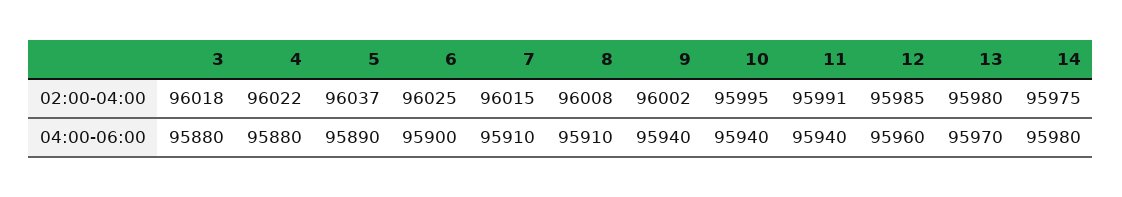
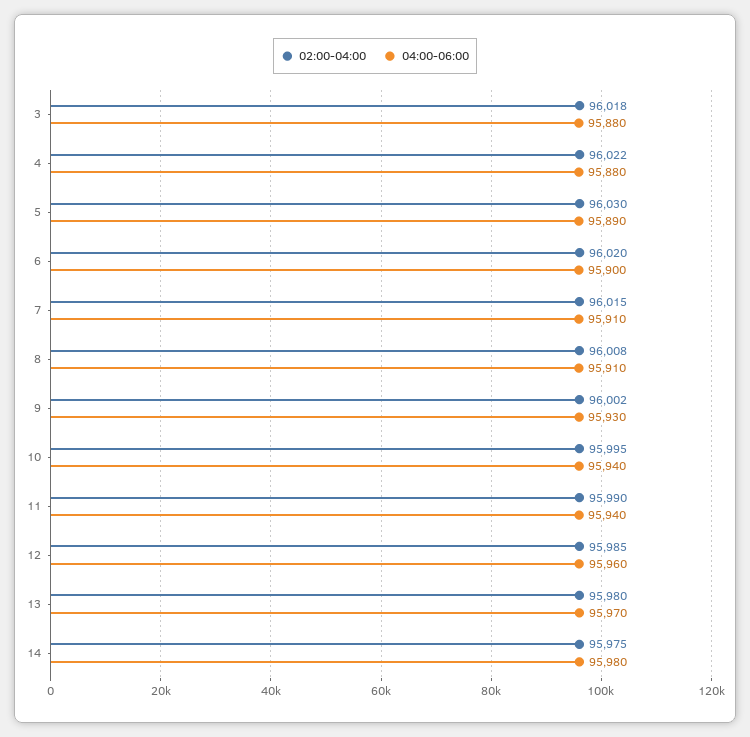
02:00-04:00, 5: 96037 -> 96030
02:00-04:00, 6: 96025 -> 96020
02:00-04:00, 11: 95991 -> 95990
04:00-06:00, 9: 95940 -> 95930

